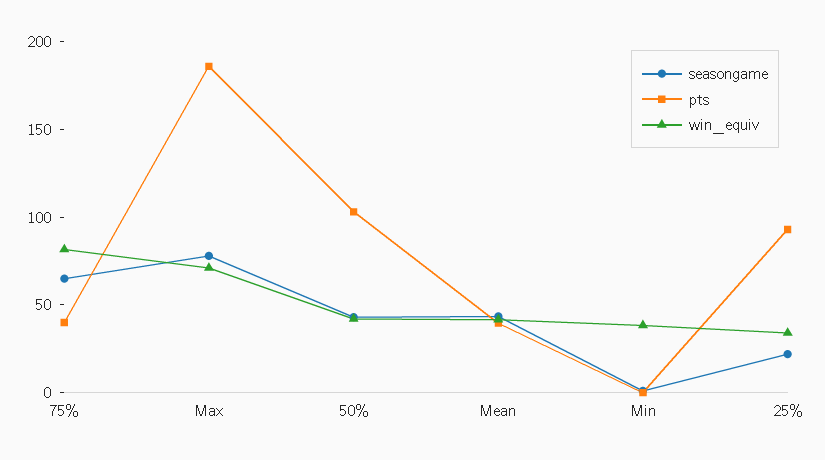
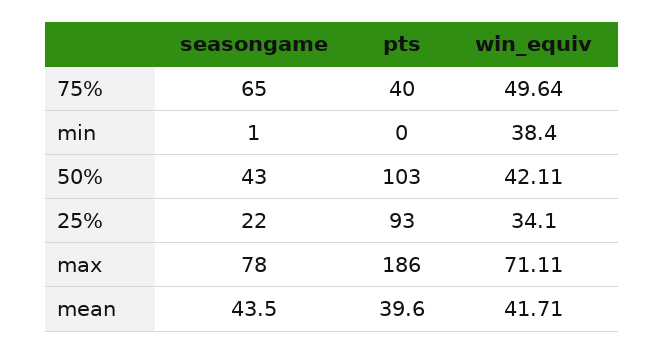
win_equiv, 75%: 80 -> 49.64

